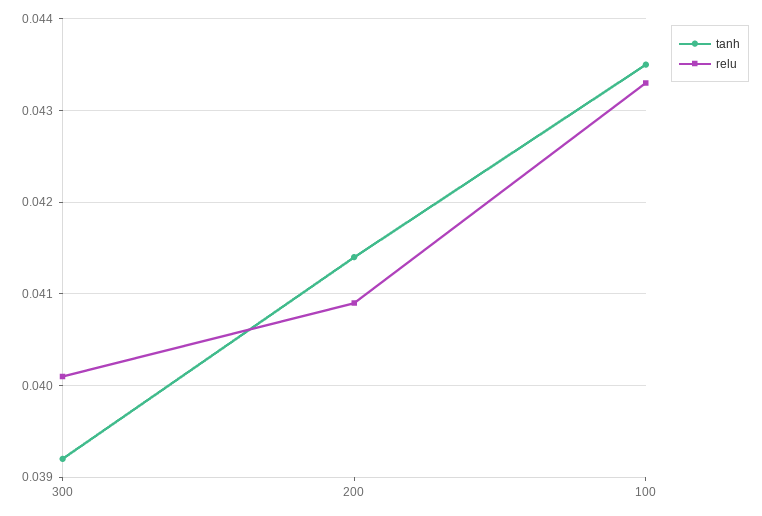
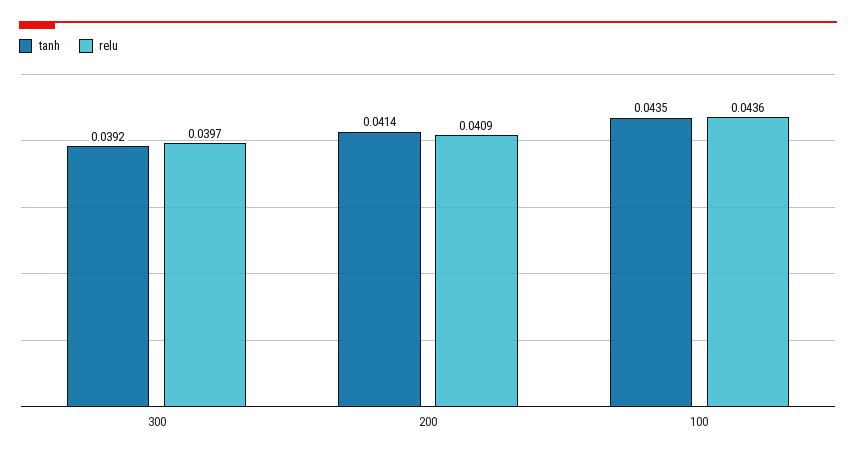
relu, 300: 0.0401 -> 0.0397
relu, 100: 0.0433 -> 0.0436

